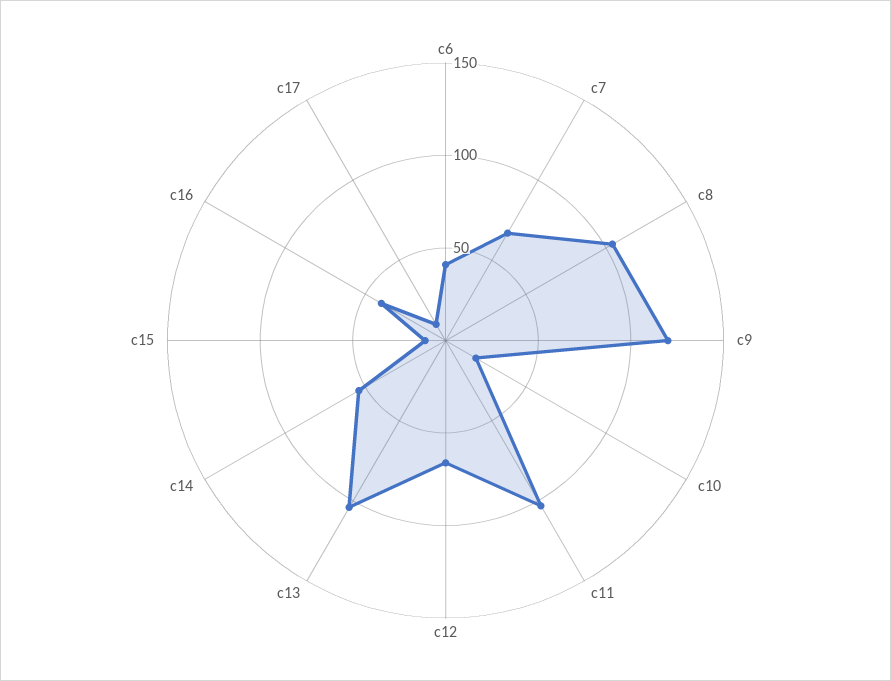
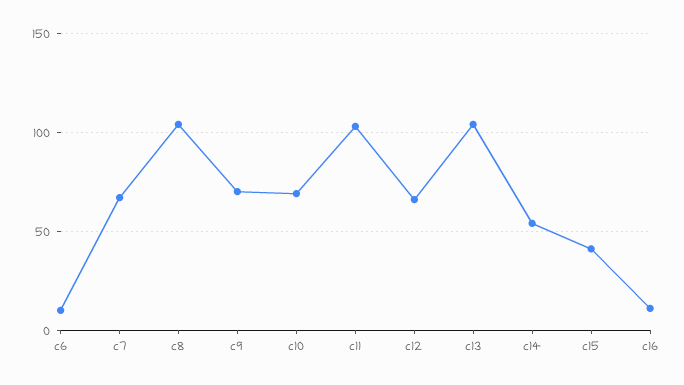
c6: 40 -> 10
c9: 120 -> 70
c10: 20 -> 70
c15: 10 -> 40
c16: 40 -> 10
c17: 10 -> none

